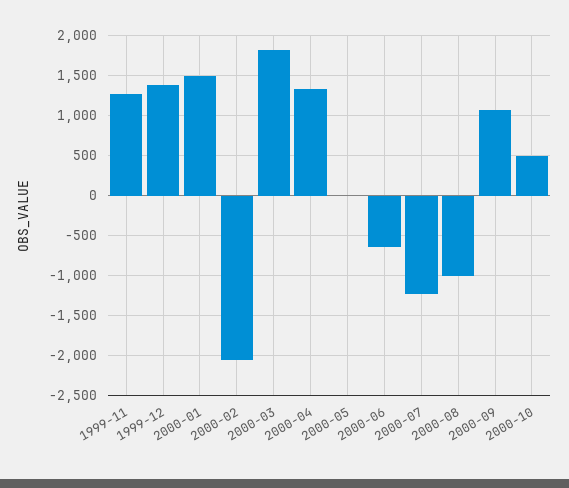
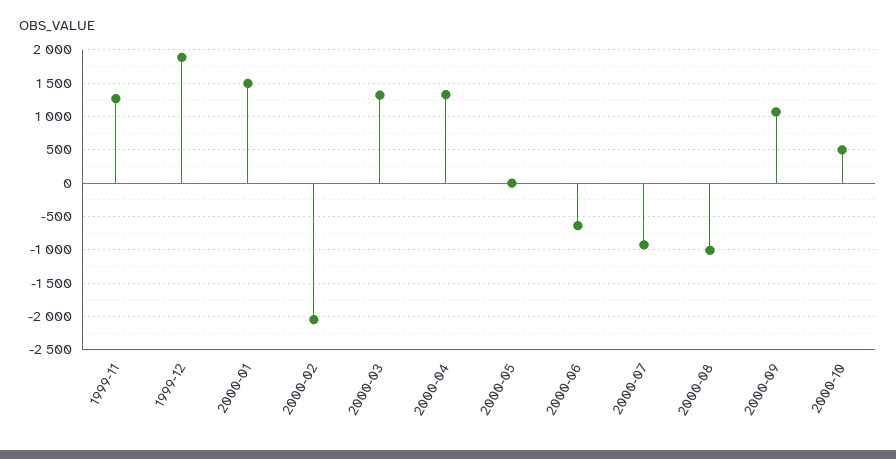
1999-12: 1400 -> 1900
2000-03: 1800 -> 1300
2000-07: -1200 -> -900

